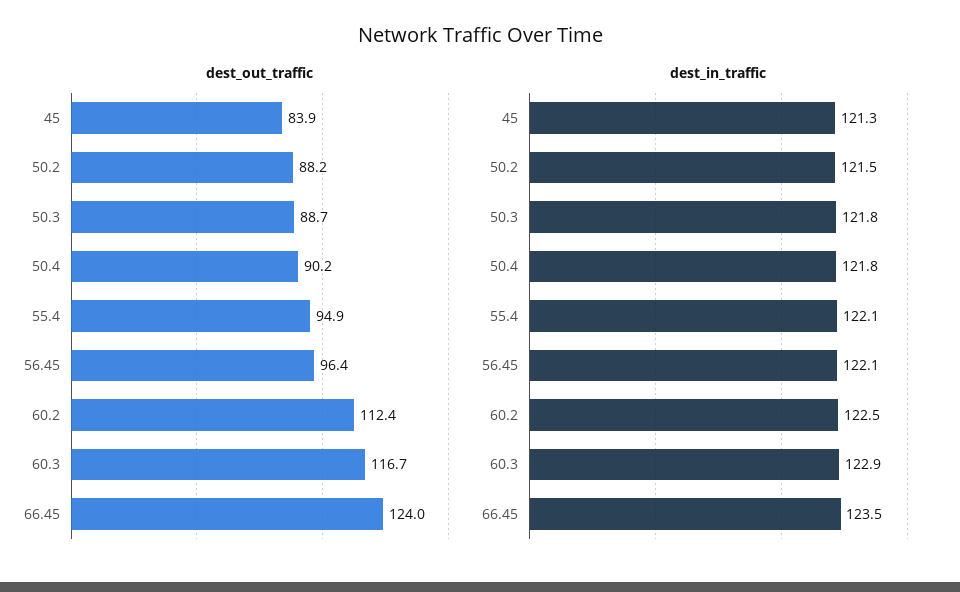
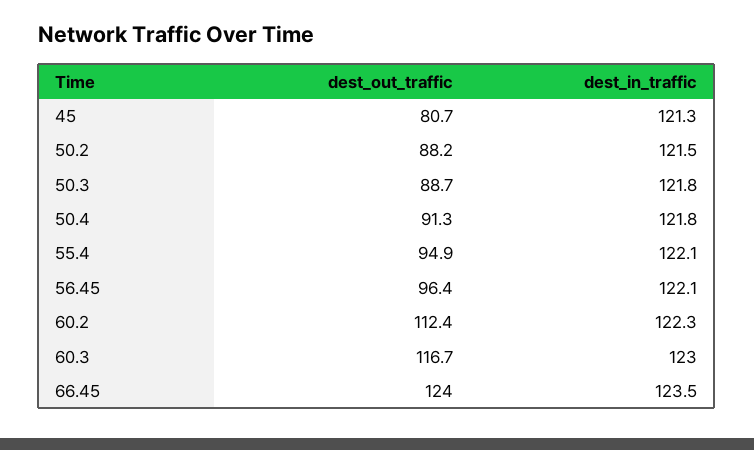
dest_out_traffic, 45: 83.9 -> 80.7
dest_out_traffic, 50.4: 90.2 -> 91.3
dest_in_traffic, 60.2: 122.5 -> 122.3
dest_in_traffic, 60.3: 122.9 -> 123

